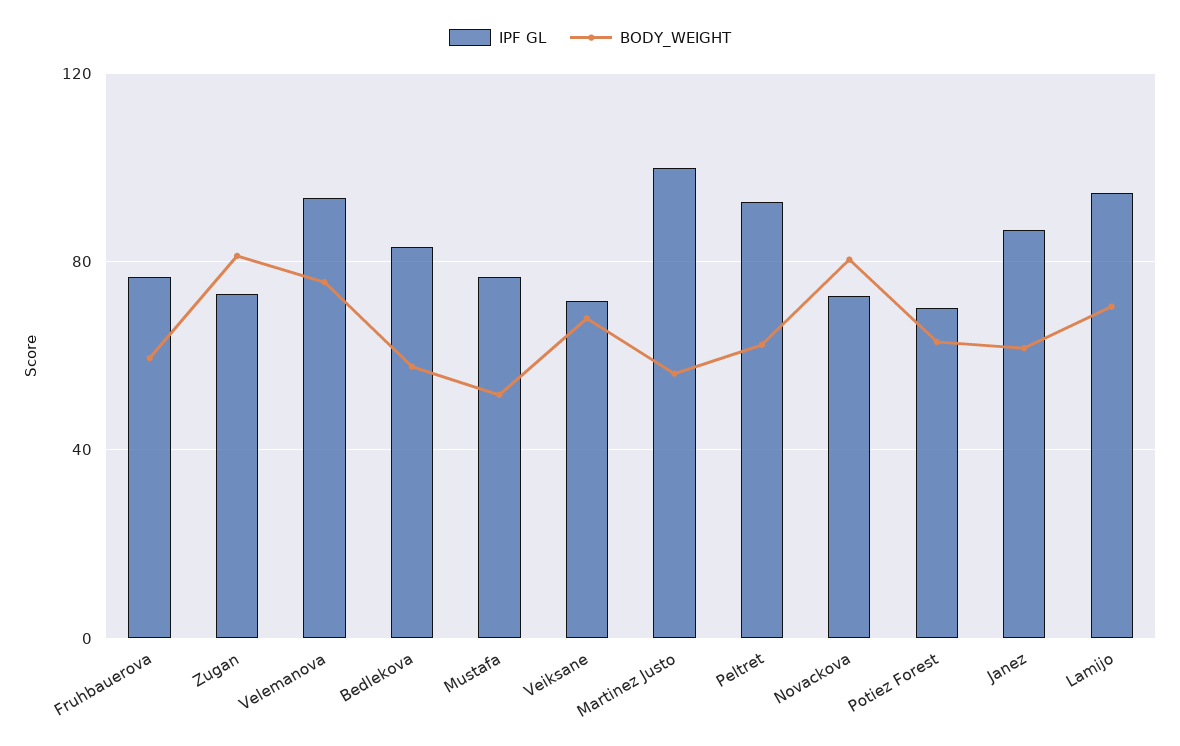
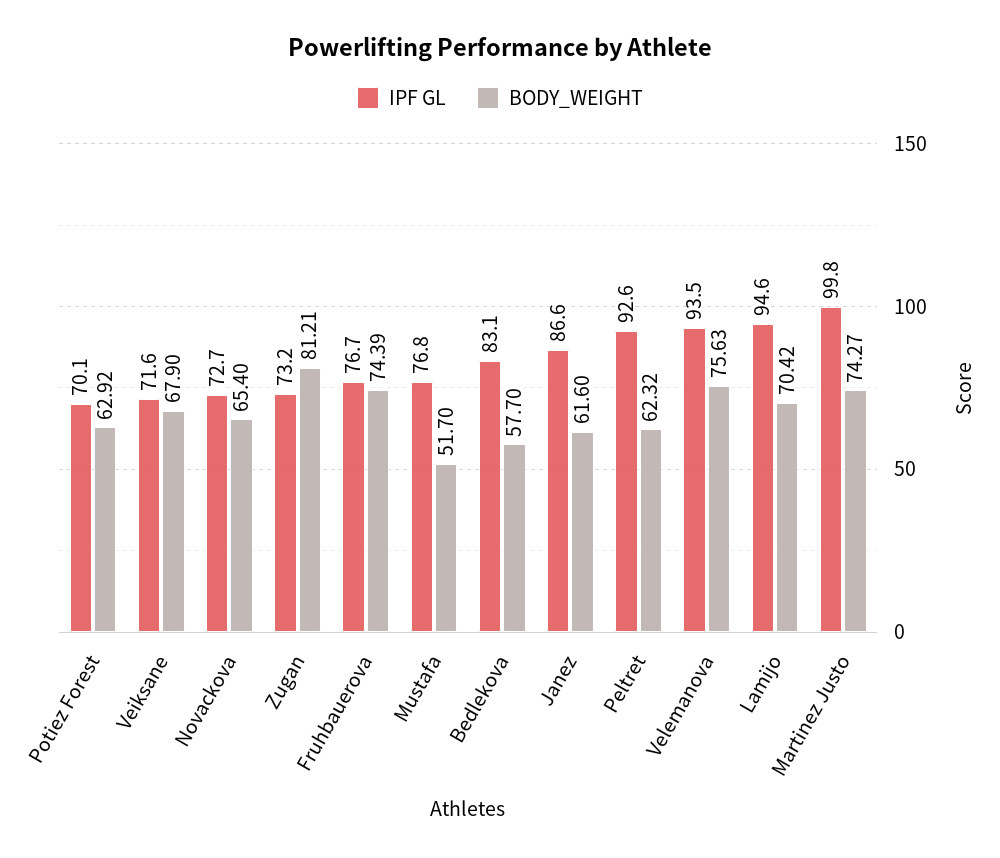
BODY_WEIGHT, Fruhbauerova: 60 -> 74.39
BODY_WEIGHT, Martinez Justo: 55 -> 74.27
BODY_WEIGHT, Novackova: 80 -> 65.4

